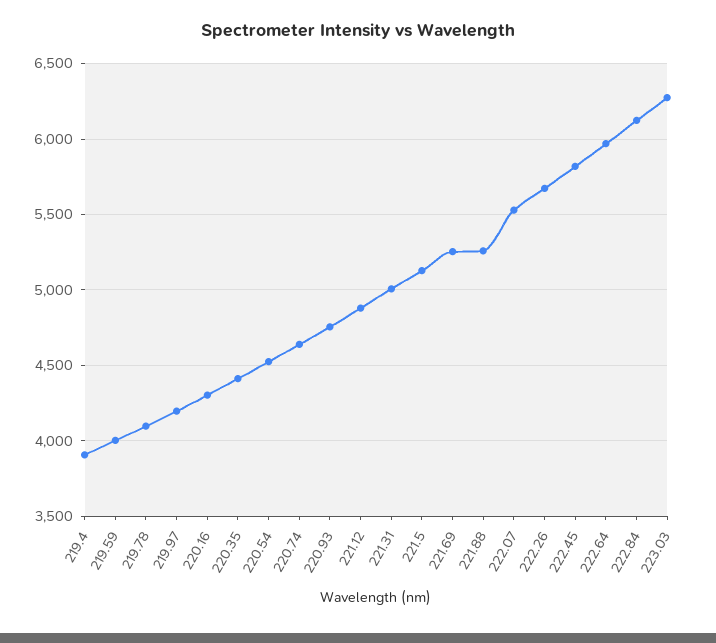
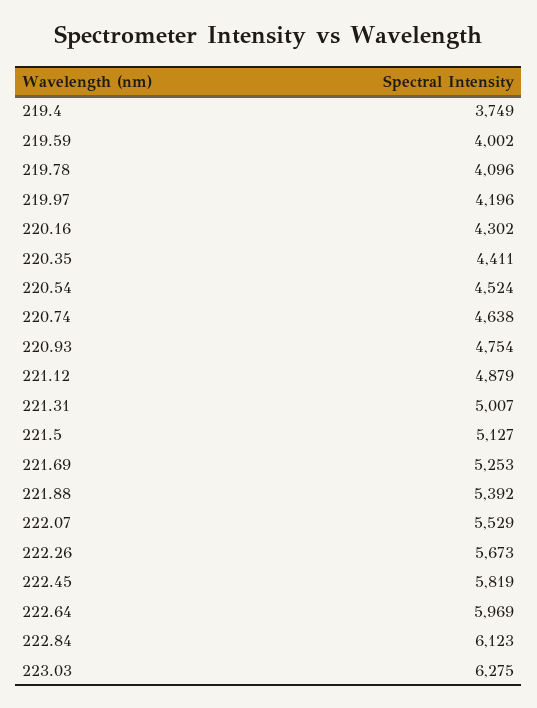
219.4: 3900 -> 3749
221.88: 5250 -> 5392

